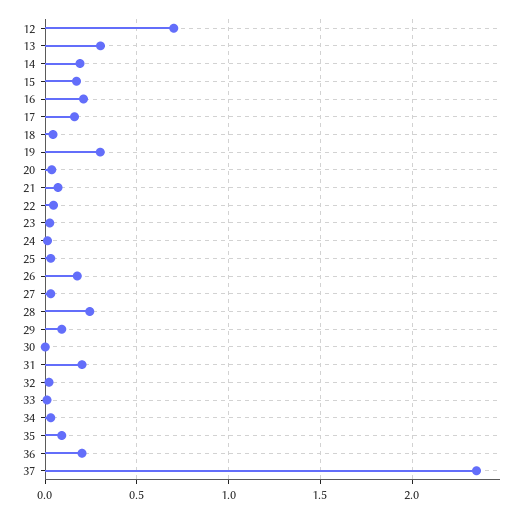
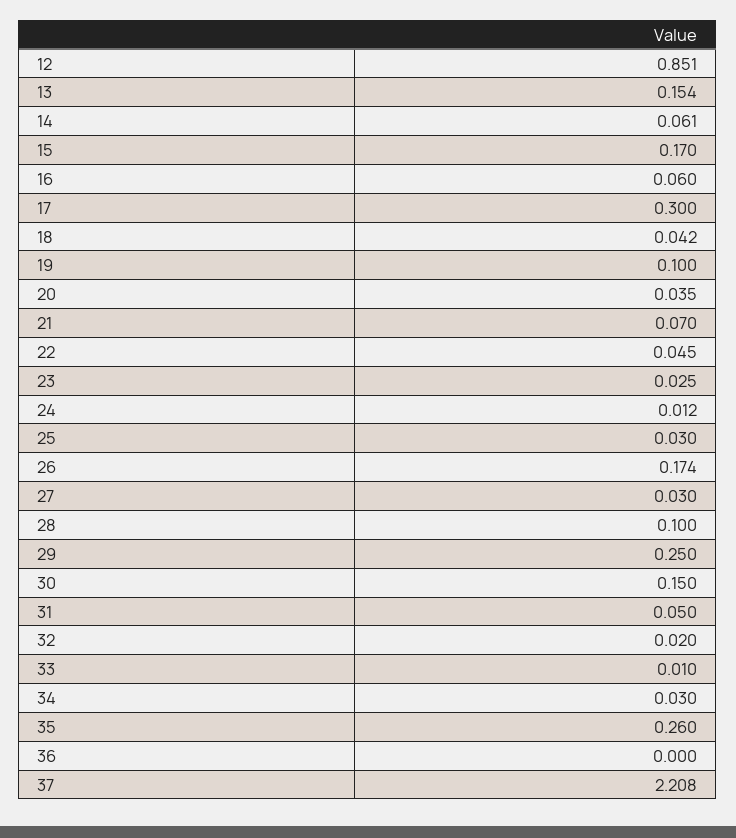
12: 0.7 -> 0.851
13: 0.3 -> 0.154
14: 0.2 -> 0.061
16: 0.2 -> 0.06
17: 0.15 -> 0.3
19: 0.3 -> 0.1
28: 0.25 -> 0.1
29: 0.1 -> 0.25
30: 0 -> 0.15
31: 0.2 -> 0.05
35: 0.1 -> 0.26
36: 0.2 -> 0
37: 2.35 -> 2.208

